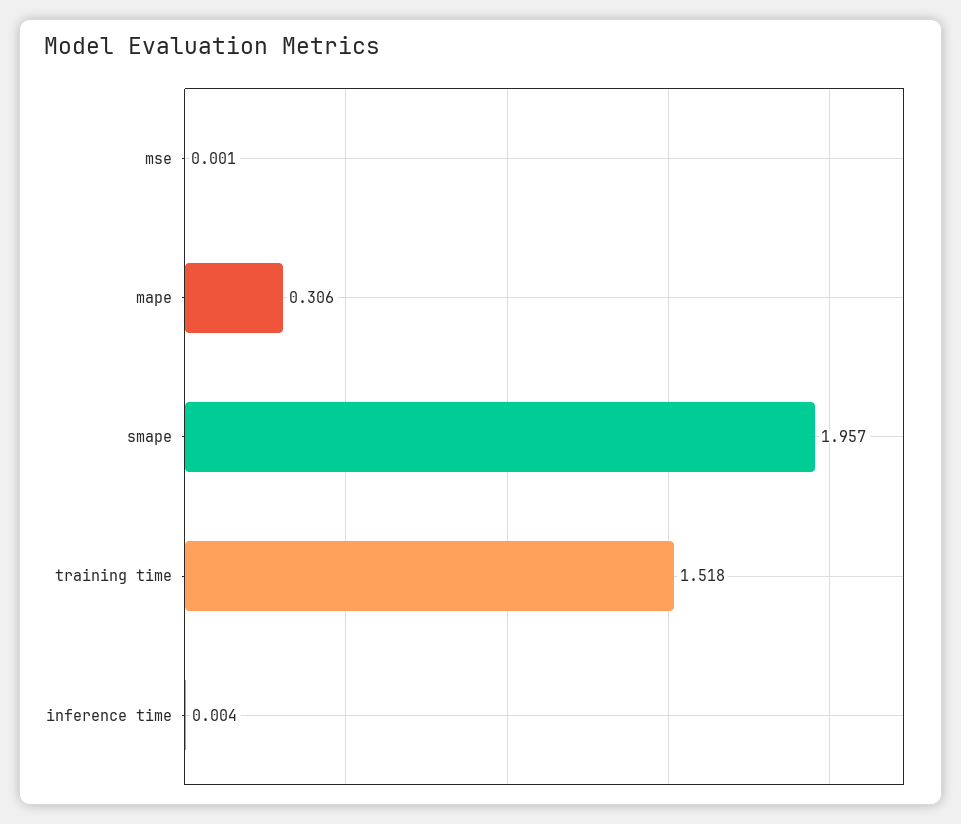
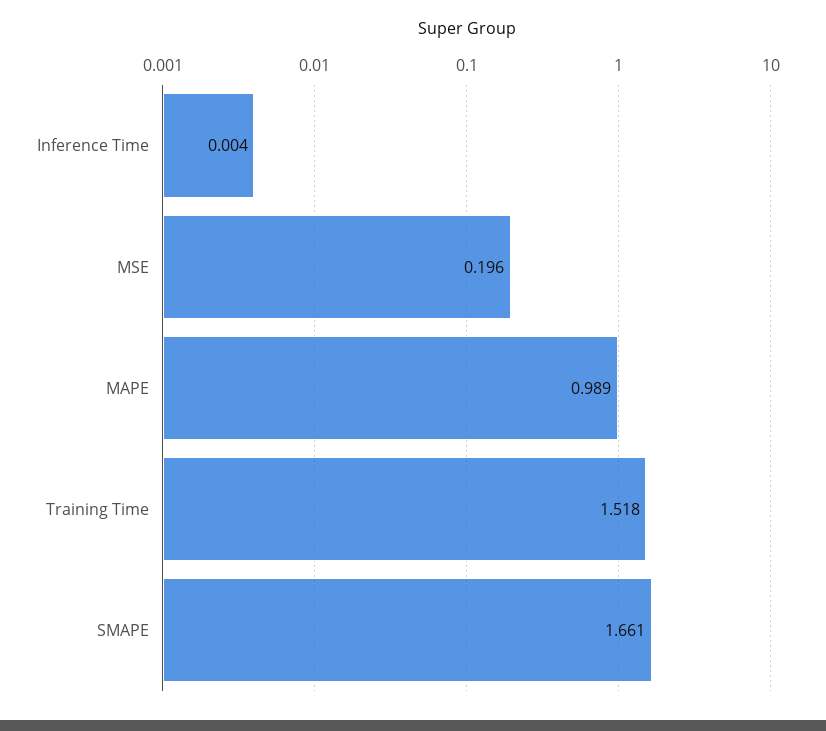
mse: 0.001 -> 0.196
mape: 0.306 -> 0.989
smape: 1.957 -> 1.661

